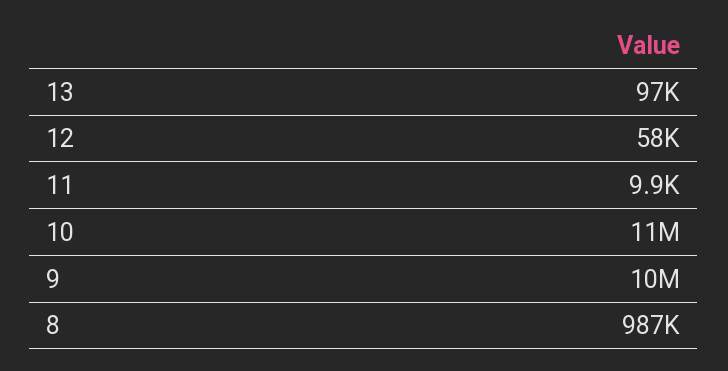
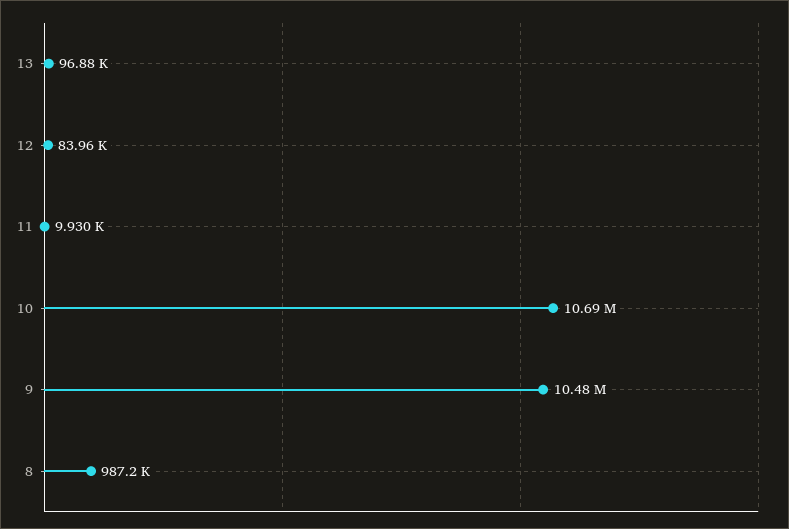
12: 58000 -> 83960

